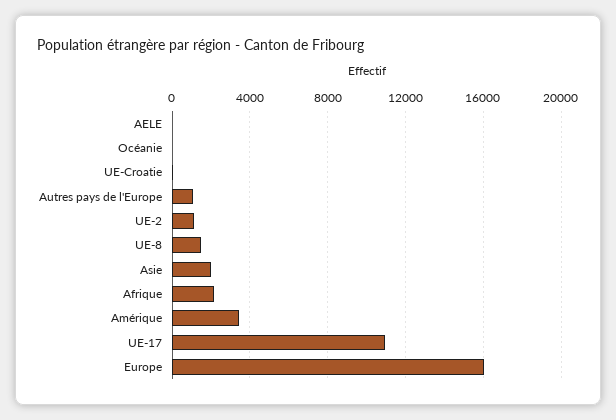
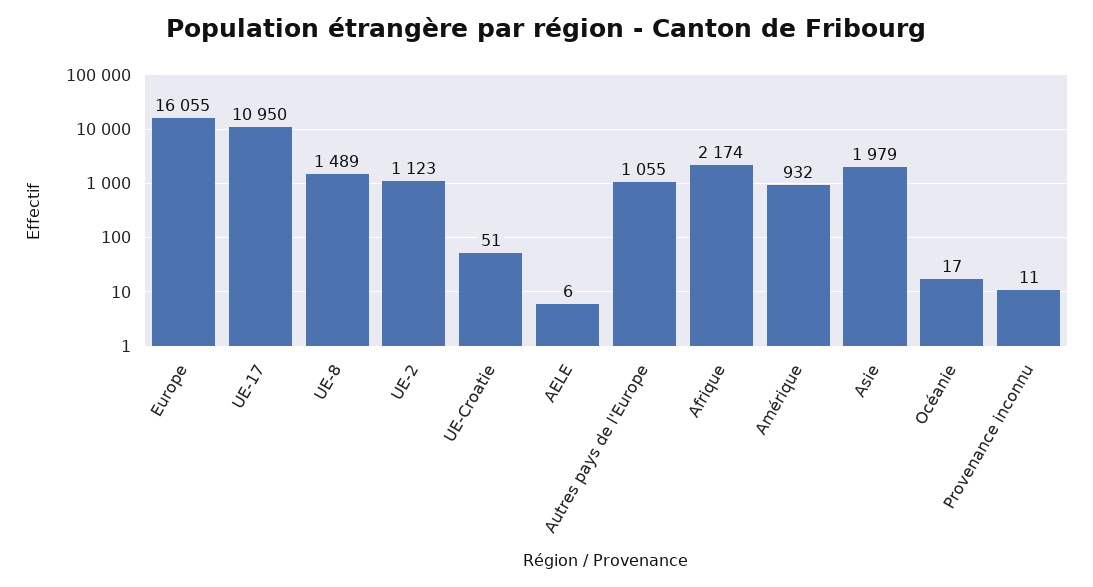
Amérique: 3500 -> 932
Provenance inconnu: none -> 11

